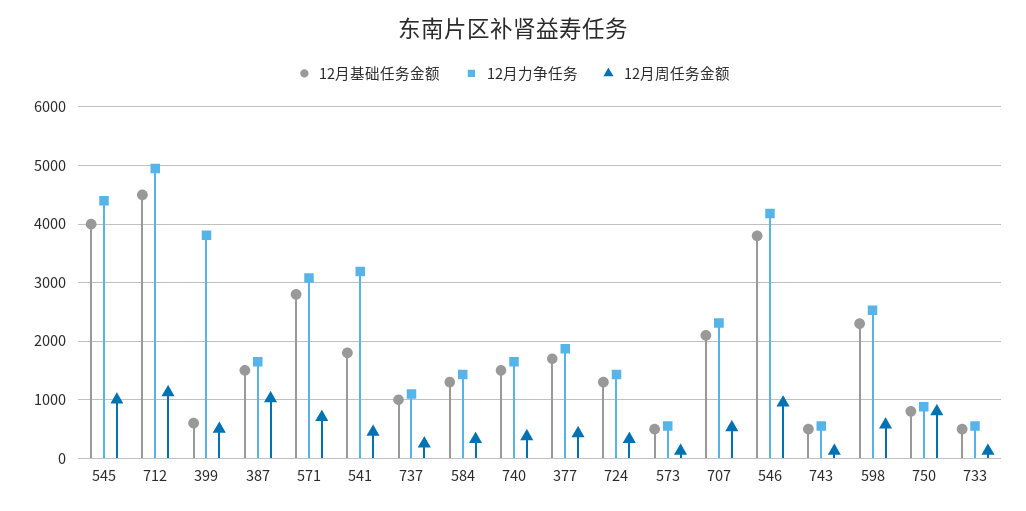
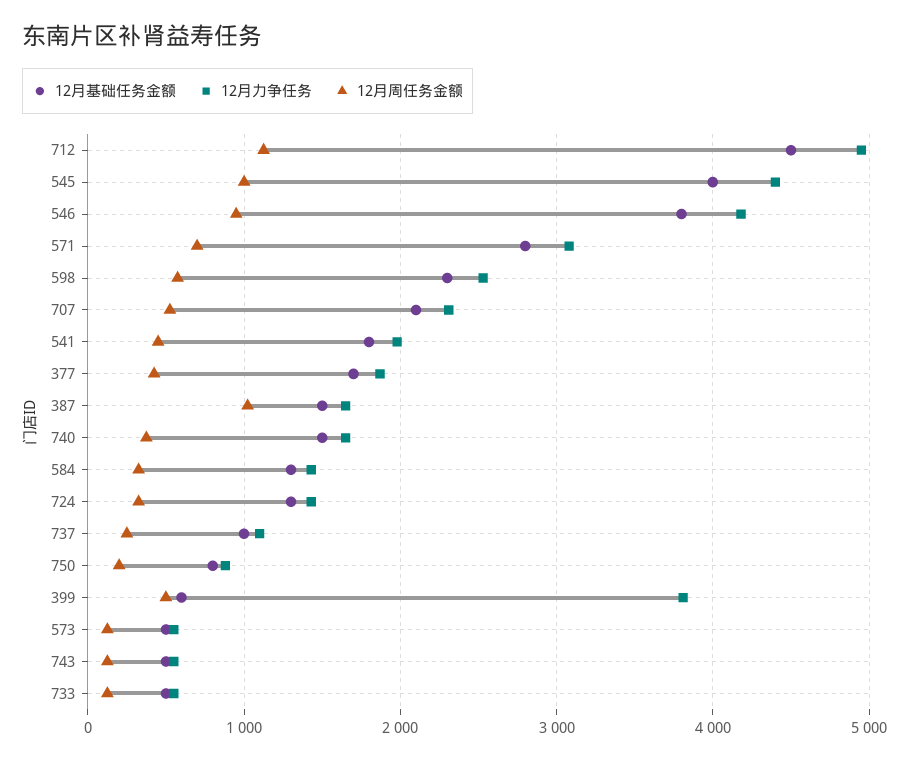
12月力争任务, 541: 3200 -> 2000
12月周任务金额, 750: 800 -> 200

